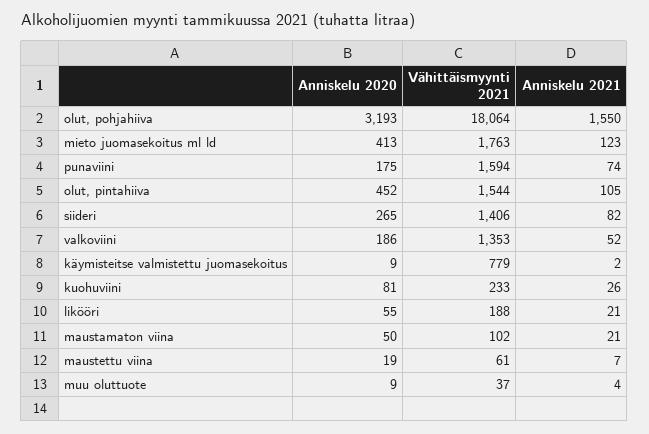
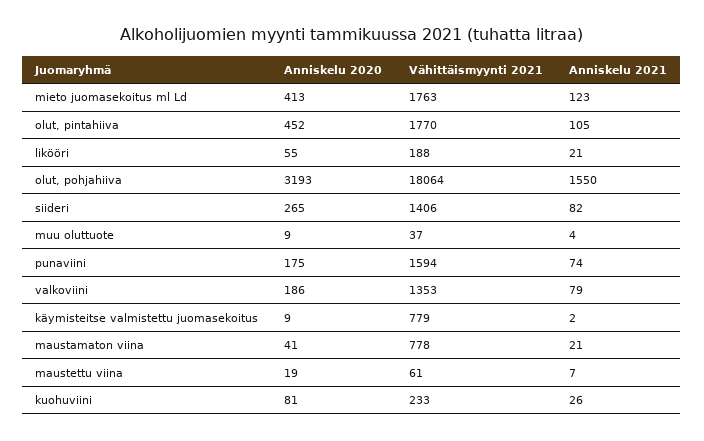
Vähittäismyynti 2021, olut, pintahiiva: 1544 -> 1770
Anniskelu 2021, valkoviini: 52 -> 79
Anniskelu 2020, maustamaton viina: 50 -> 41
Vähittäismyynti 2021, maustamaton viina: 102 -> 778

